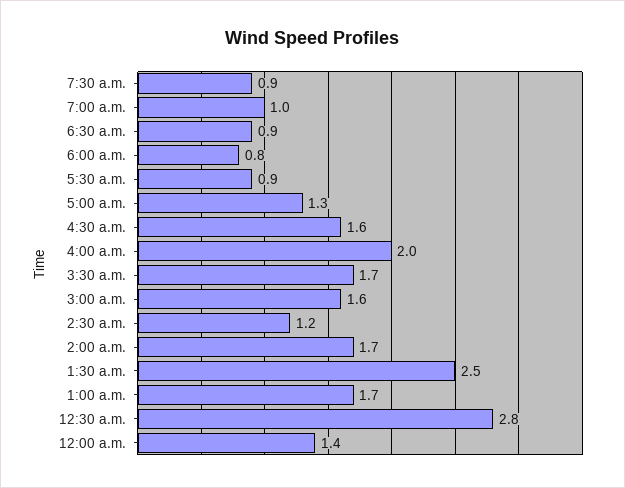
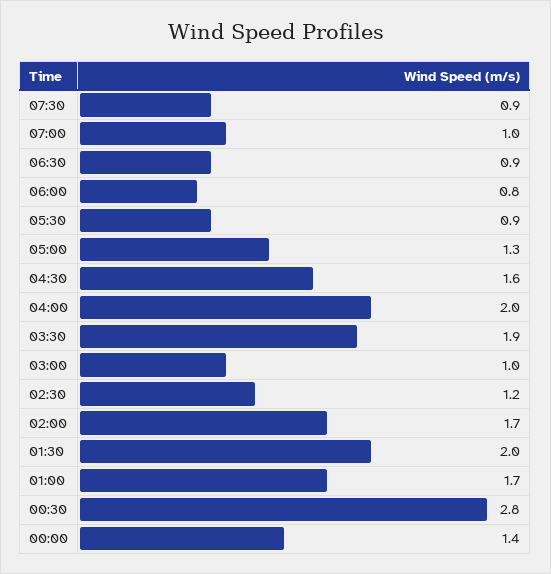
3:30 a.m.: 1.7 -> 1.9
3:00 a.m.: 1.6 -> 1
1:30 a.m.: 2.5 -> 2

